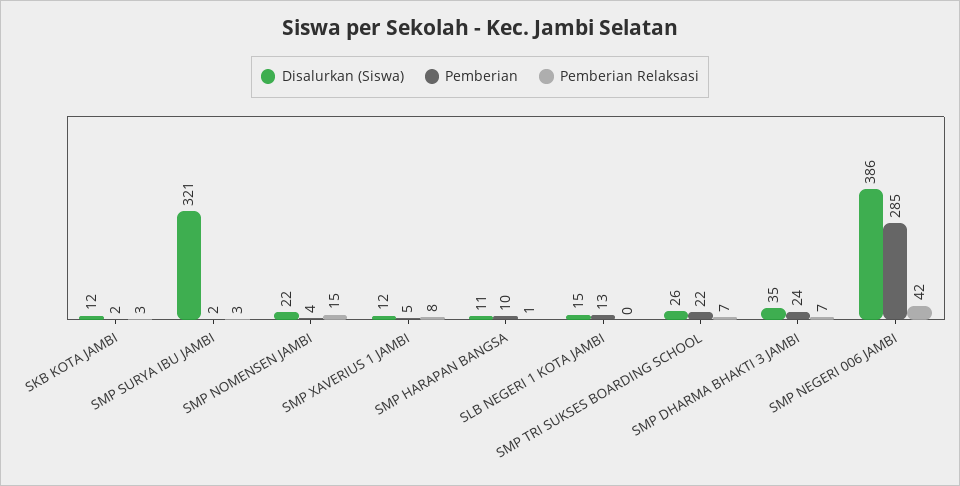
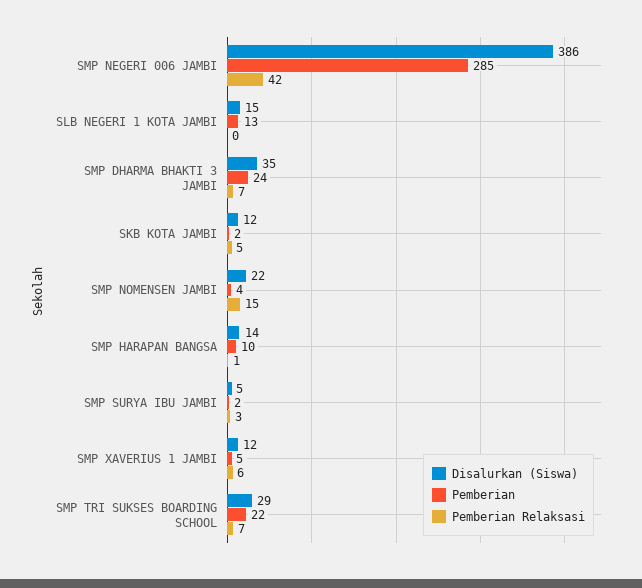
Pemberian Relaksasi, SKB KOTA JAMBI: 3 -> 5
Disalurkan (Siswa), SMP SURYA IBU JAMBI: 321 -> 5
Pemberian Relaksasi, SMP XAVERIUS 1 JAMBI: 8 -> 6
Disalurkan (Siswa), SMP HARAPAN BANGSA: 11 -> 14
Disalurkan (Siswa), SMP TRI SUKSES BOARDING SCHOOL: 26 -> 29

